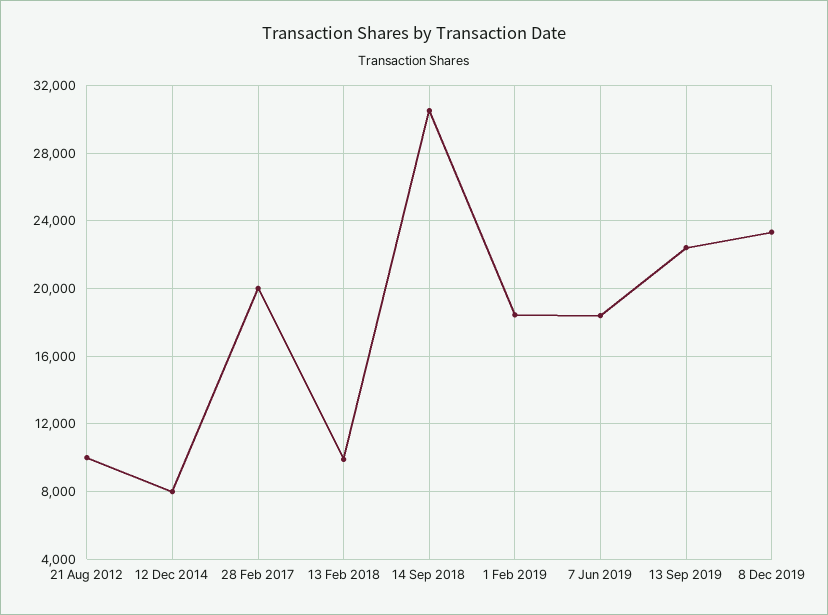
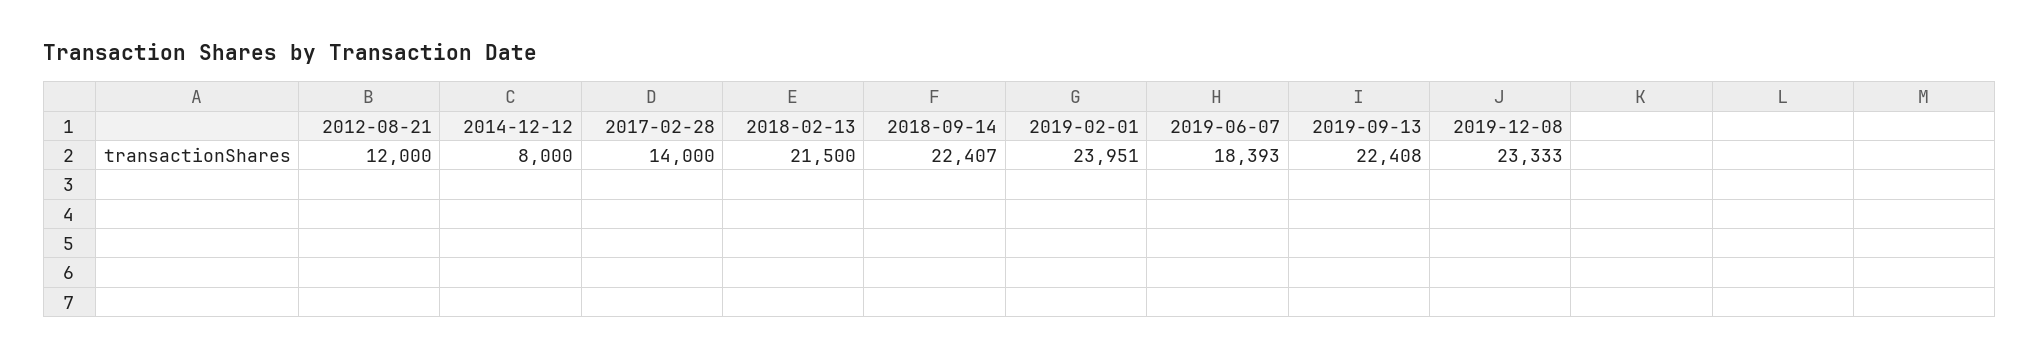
21 Aug 2012: 10000 -> 12000
28 Feb 2017: 20000 -> 14000
13 Feb 2018: 10000 -> 21500
14 Sep 2018: 30500 -> 22407
1 Feb 2019: 18500 -> 23951

